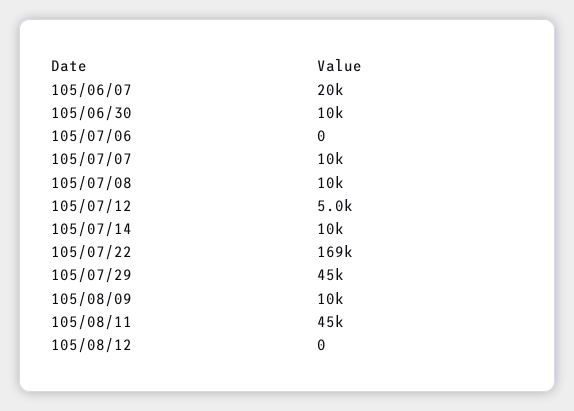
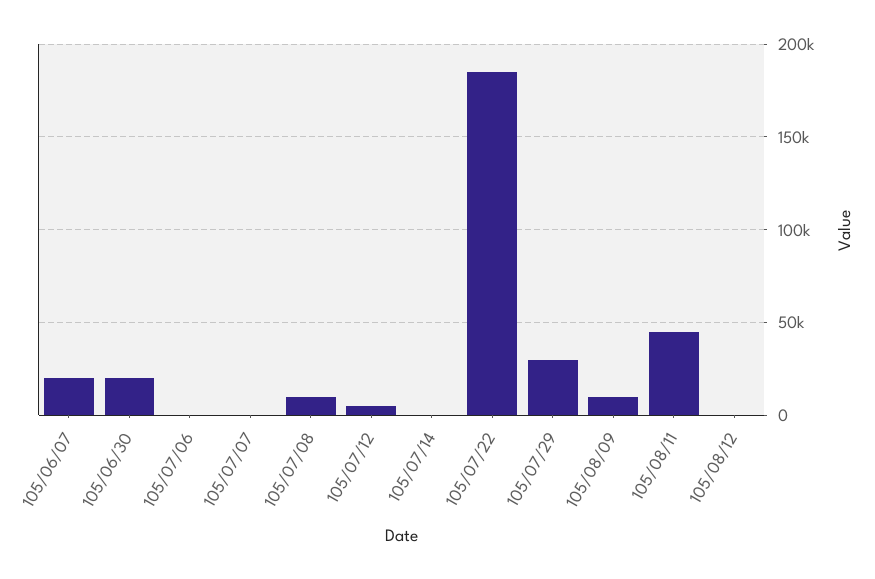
105/06/30: 10000 -> 20000
105/07/07: 10000 -> 0
105/07/14: 10000 -> 0
105/07/22: 169000 -> 185000
105/07/29: 45000 -> 30000

